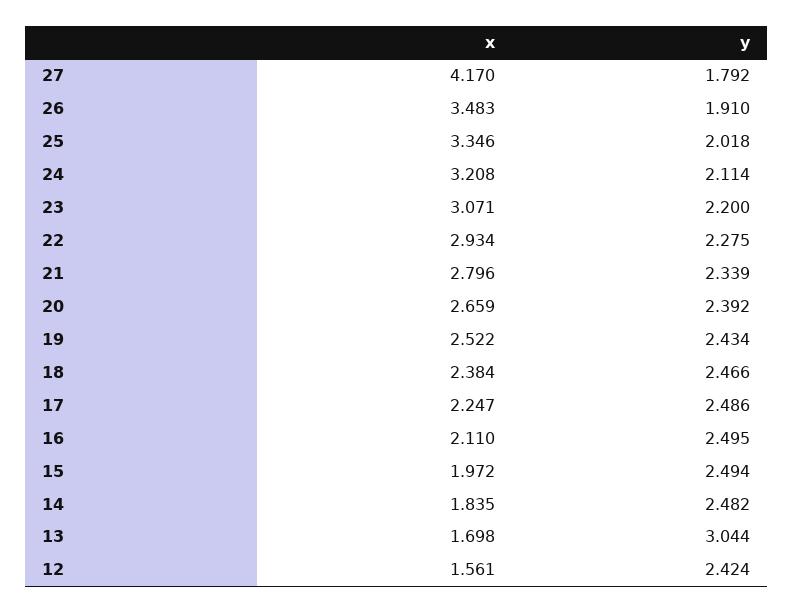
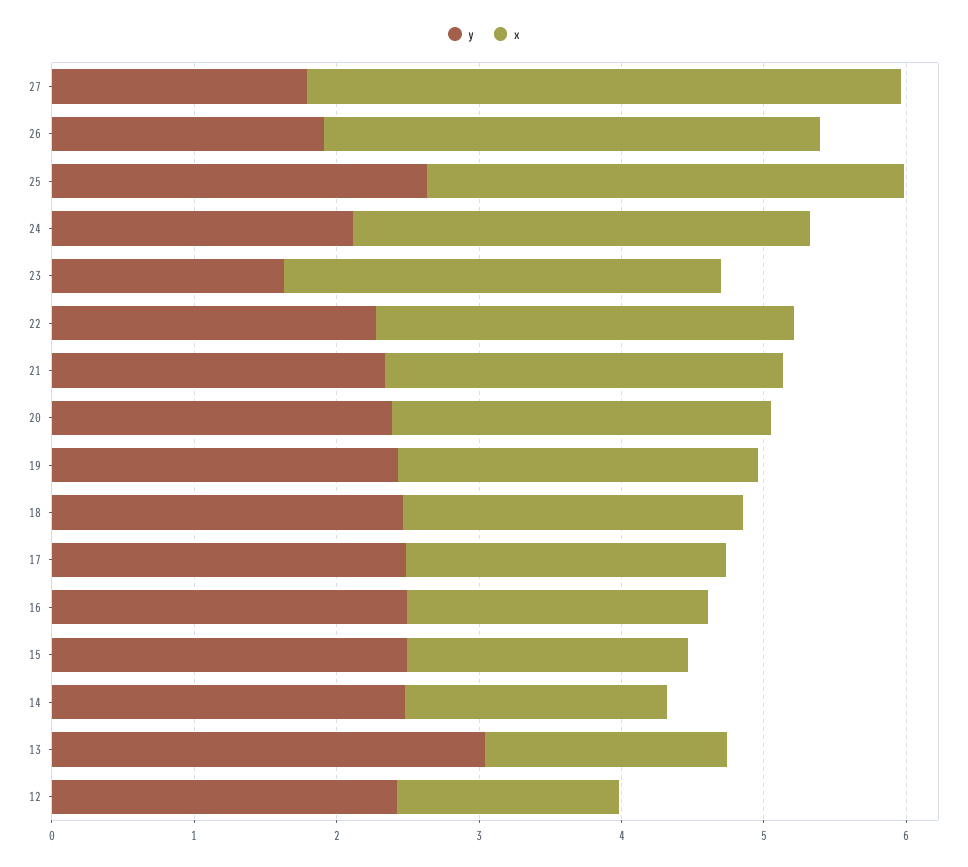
y, 25: 2.018 -> 2.6
y, 23: 2.2 -> 1.6

